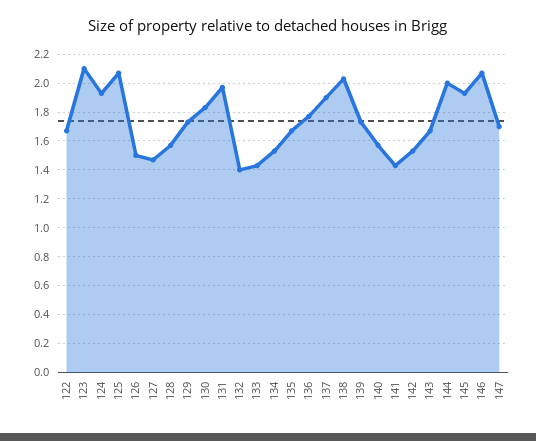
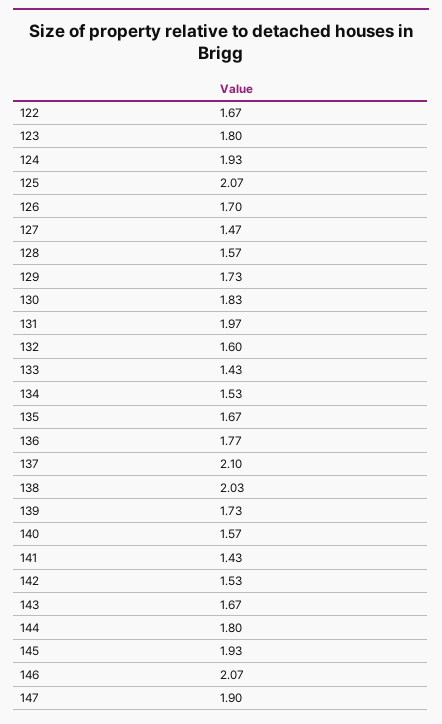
123: 2.1 -> 1.8
126: 1.5 -> 1.7
132: 1.4 -> 1.6
137: 1.9 -> 2.1
144: 2 -> 1.8
147: 1.7 -> 1.9

